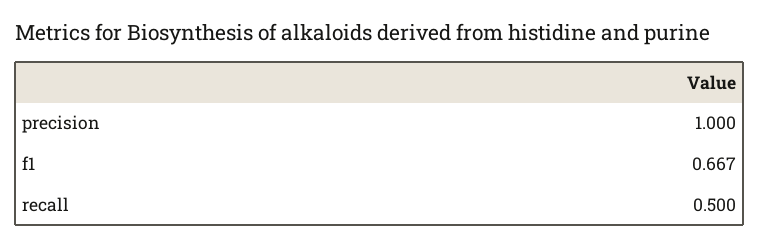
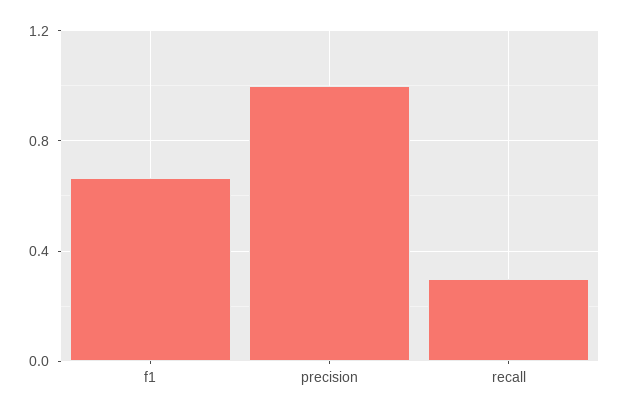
recall: 0.5 -> 0.3

